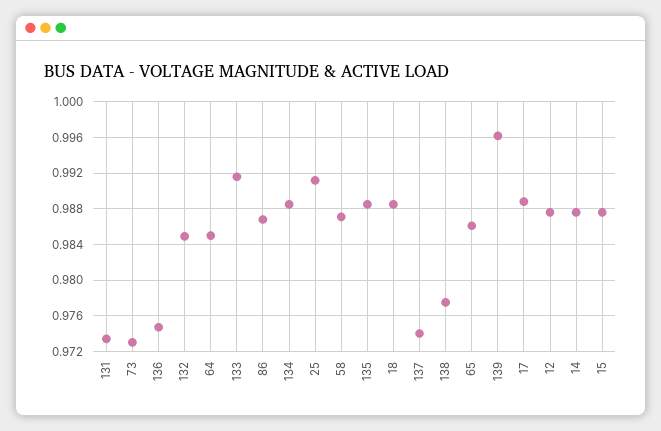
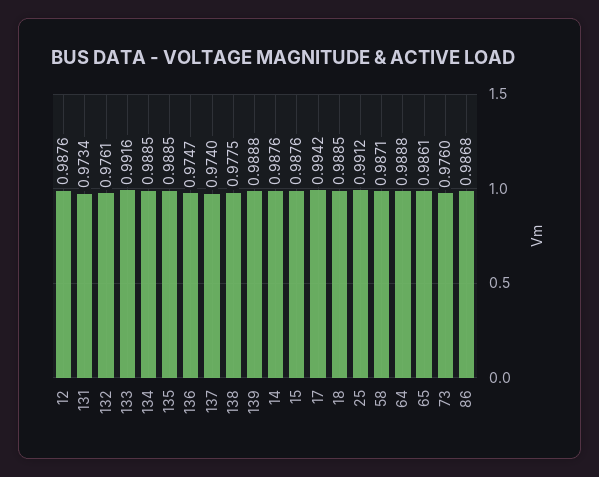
73: 0.973 -> 0.976
132: 0.985 -> 0.9761
64: 0.985 -> 0.9888
139: 0.996 -> 0.9888
17: 0.989 -> 0.9942

